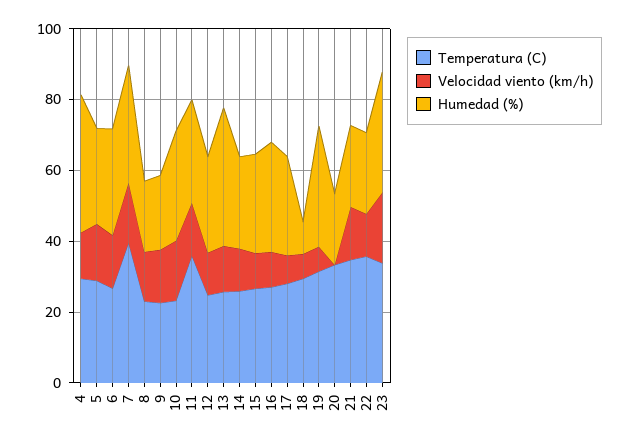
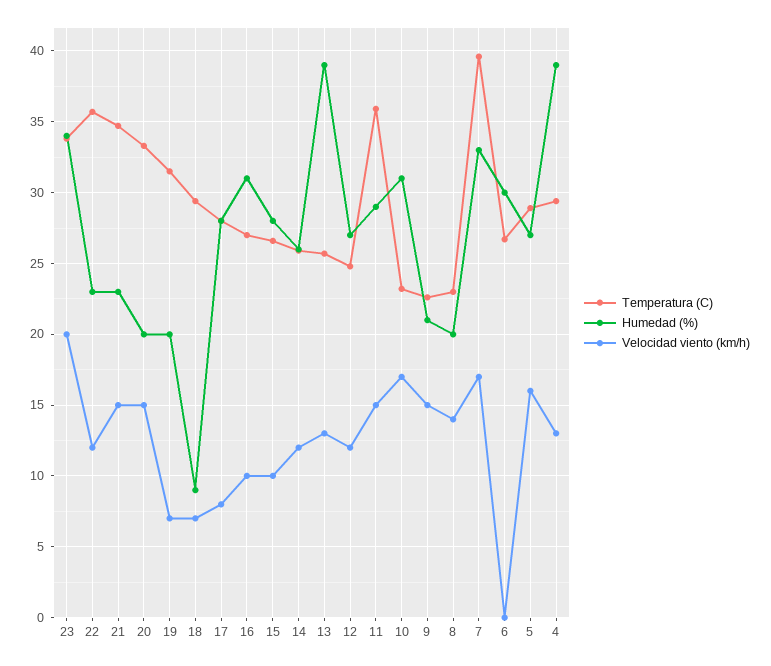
Velocidad viento (km/h), 6: 15 -> 0
Humedad (%), 19: 35 -> 20
Velocidad viento (km/h), 20: 0 -> 15

